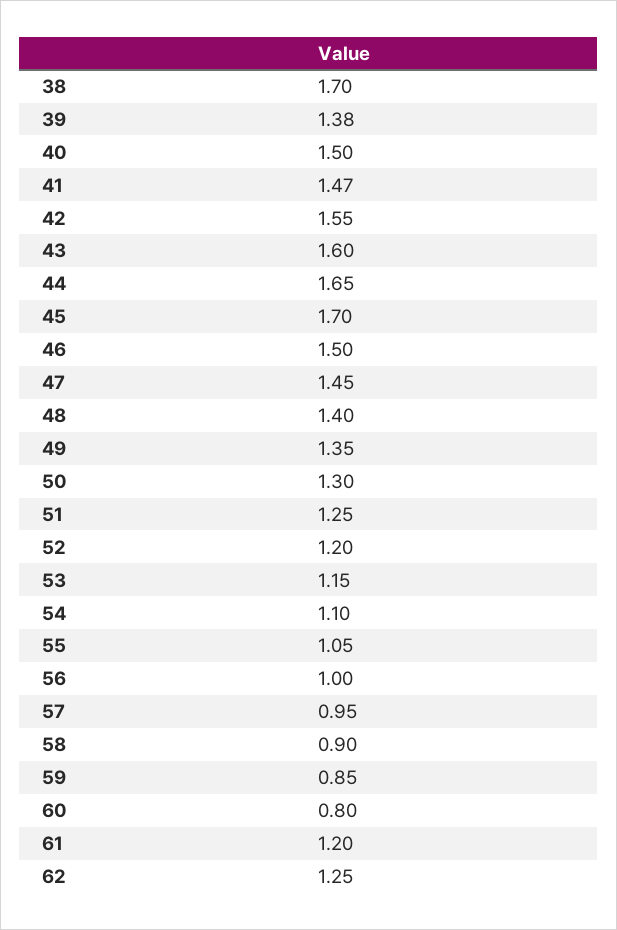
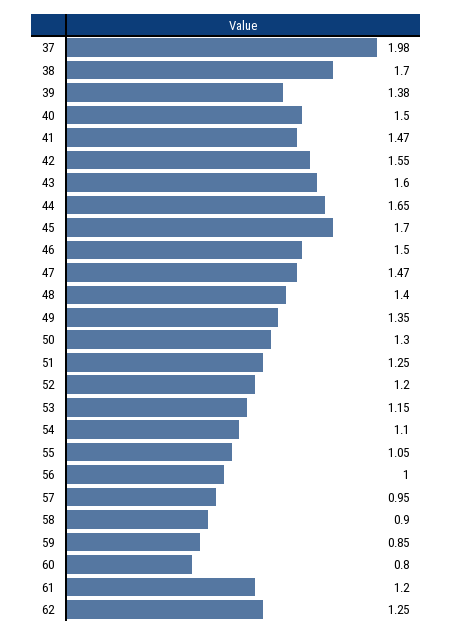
47: 1.45 -> 1.47
37: none -> 1.98

